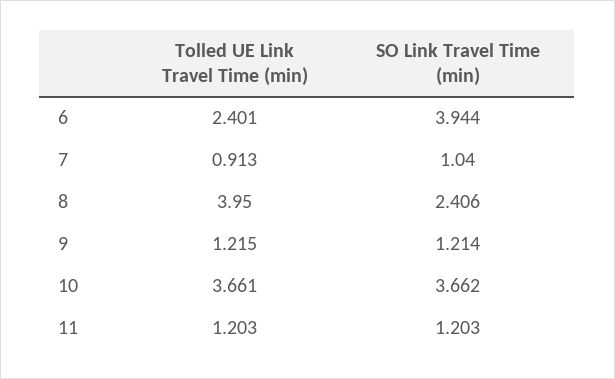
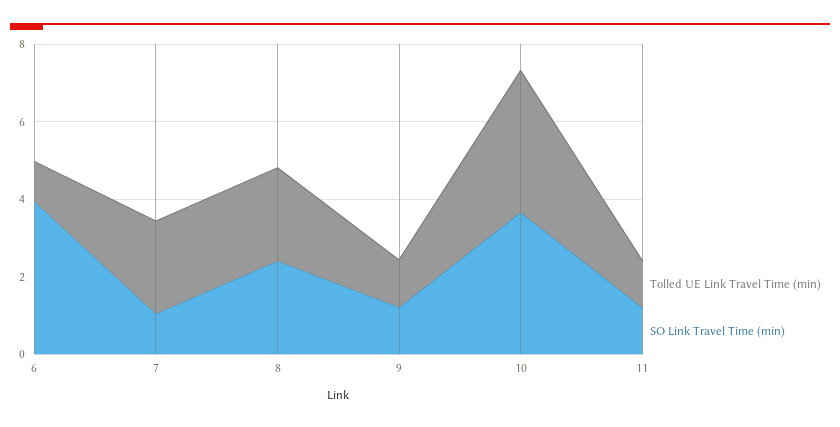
Tolled UE Link Travel Time (min), 6: 2.401 -> 1
Tolled UE Link Travel Time (min), 7: 0.913 -> 2.5
Tolled UE Link Travel Time (min), 8: 3.95 -> 2.5

